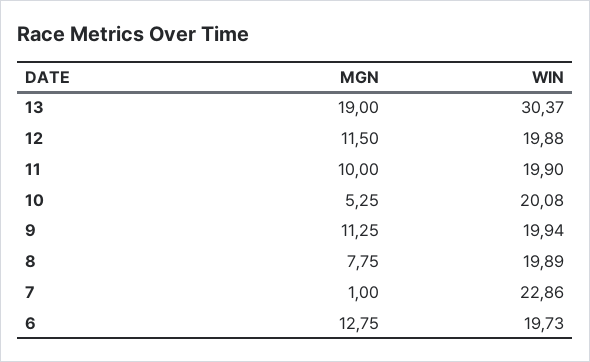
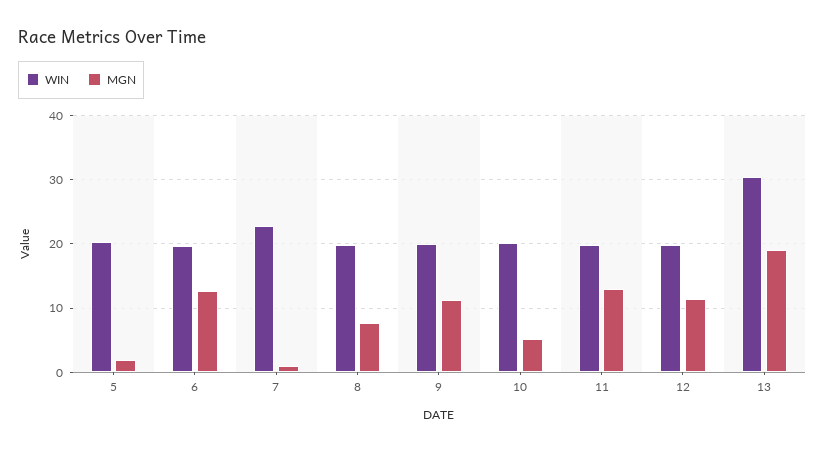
MGN, 11: 10 -> 13
WIN, 5: none -> 20
MGN, 5: none -> 2

